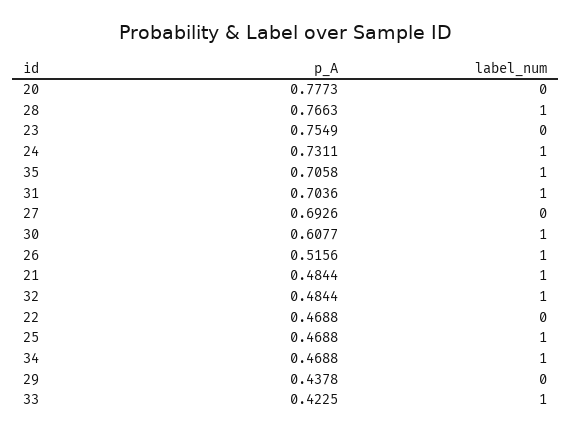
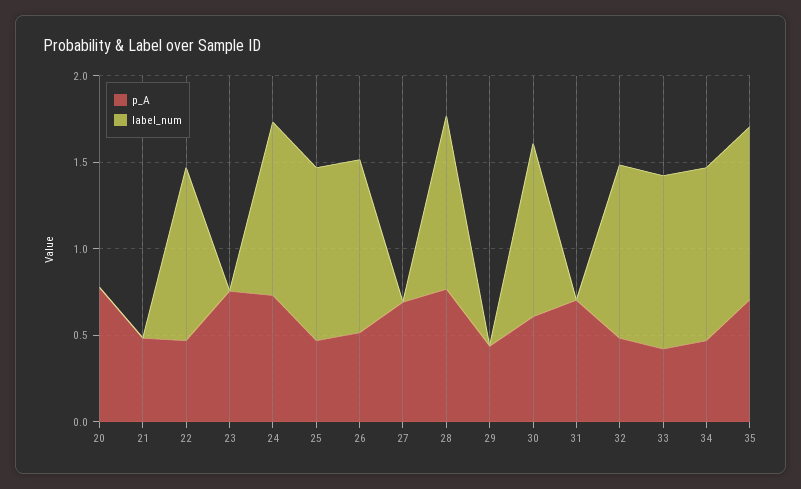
label_num, 31: 1 -> 0
label_num, 21: 1 -> 0
label_num, 22: 0 -> 1

